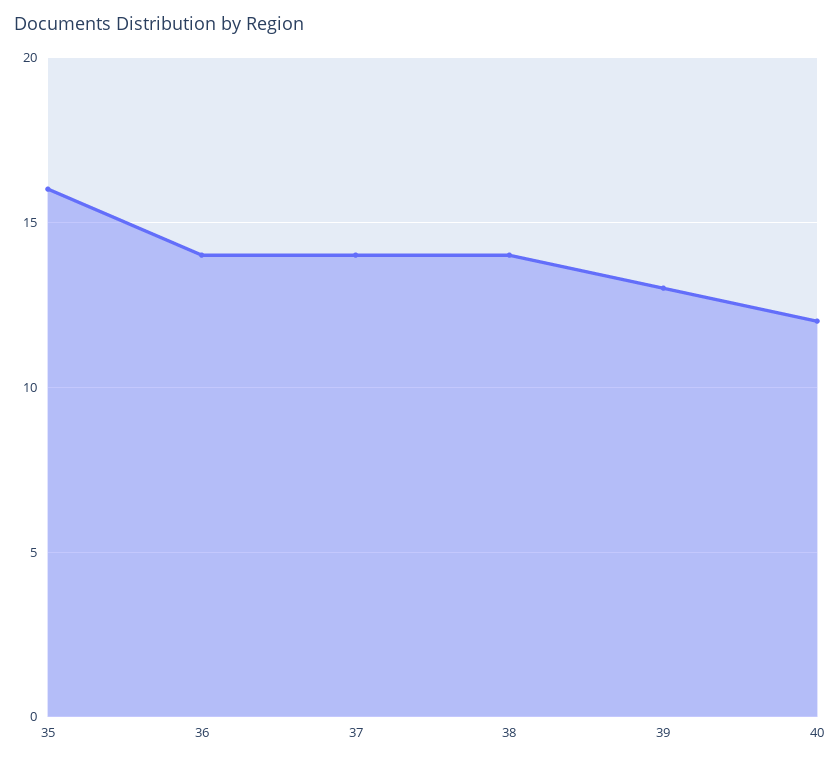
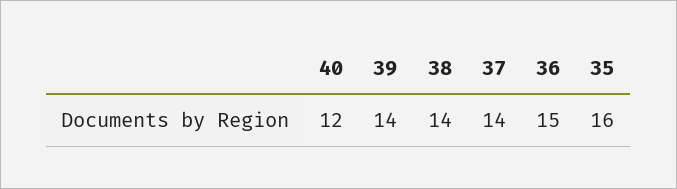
36: 14 -> 15
39: 13 -> 14

